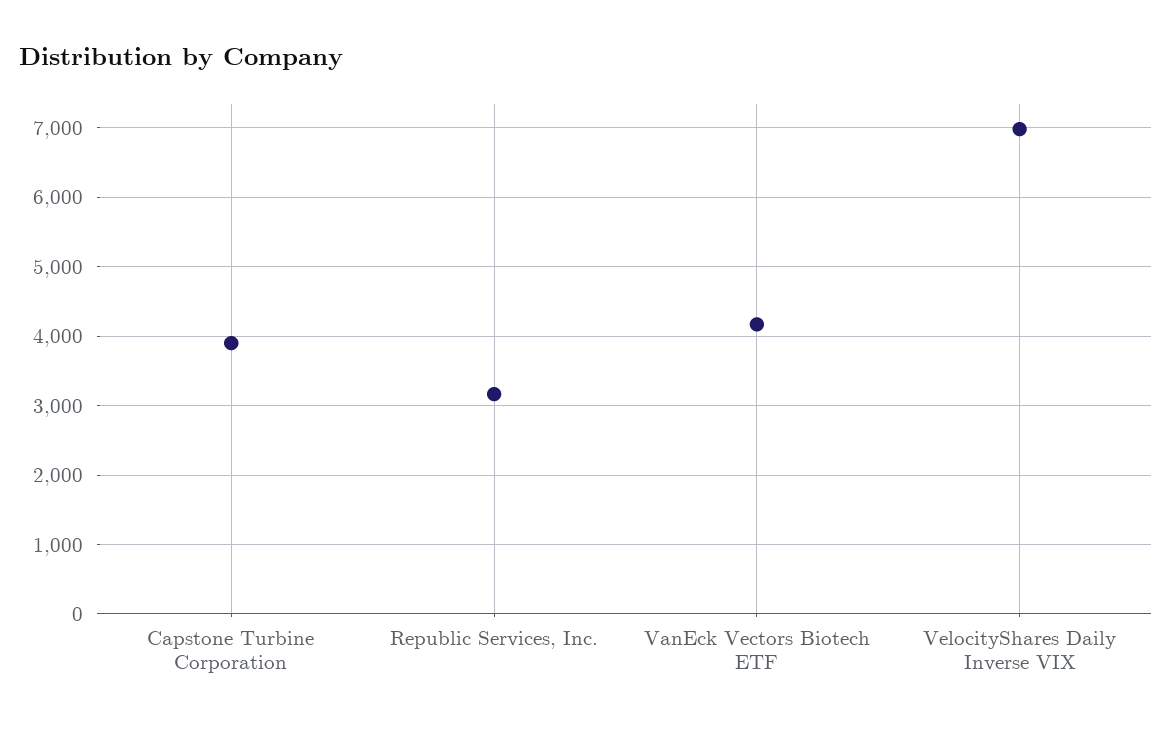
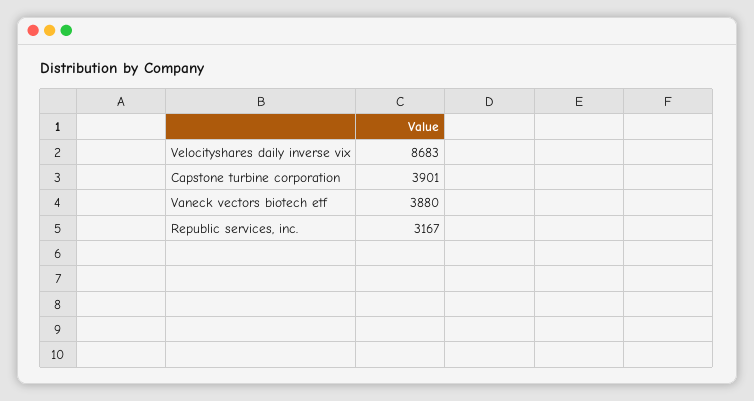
VanEck Vectors Biotech ETF: 4200 -> 3880
VelocityShares Daily Inverse VIX: 7000 -> 8683

